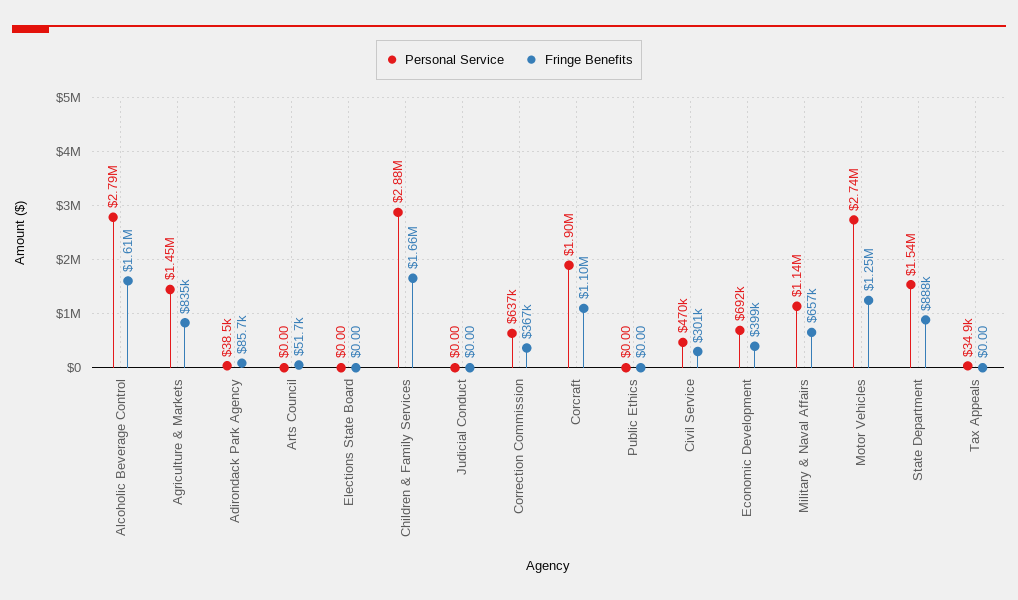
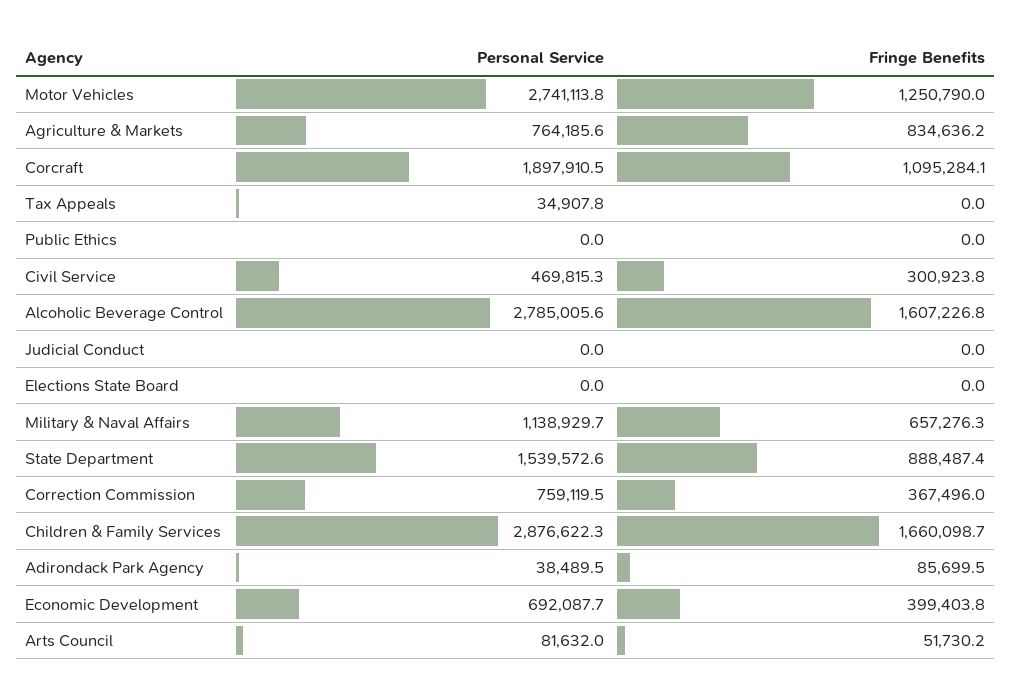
Personal Service, Agriculture & Markets: 1450000 -> 764185.6
Personal Service, Arts Council: 0 -> 81632
Personal Service, Correction Commission: 637000 -> 759119.5

